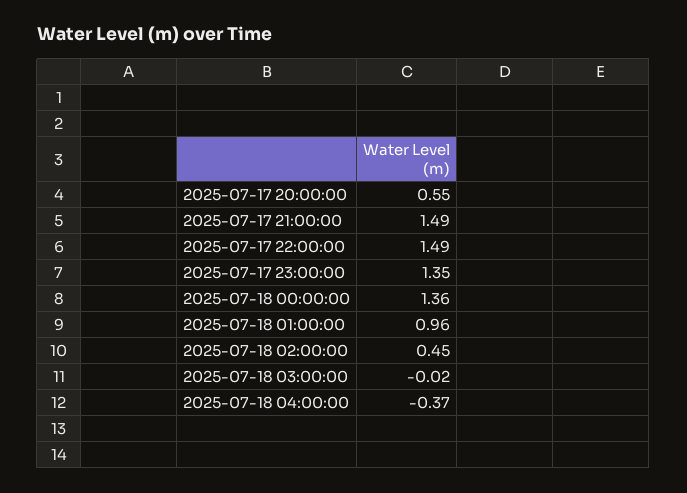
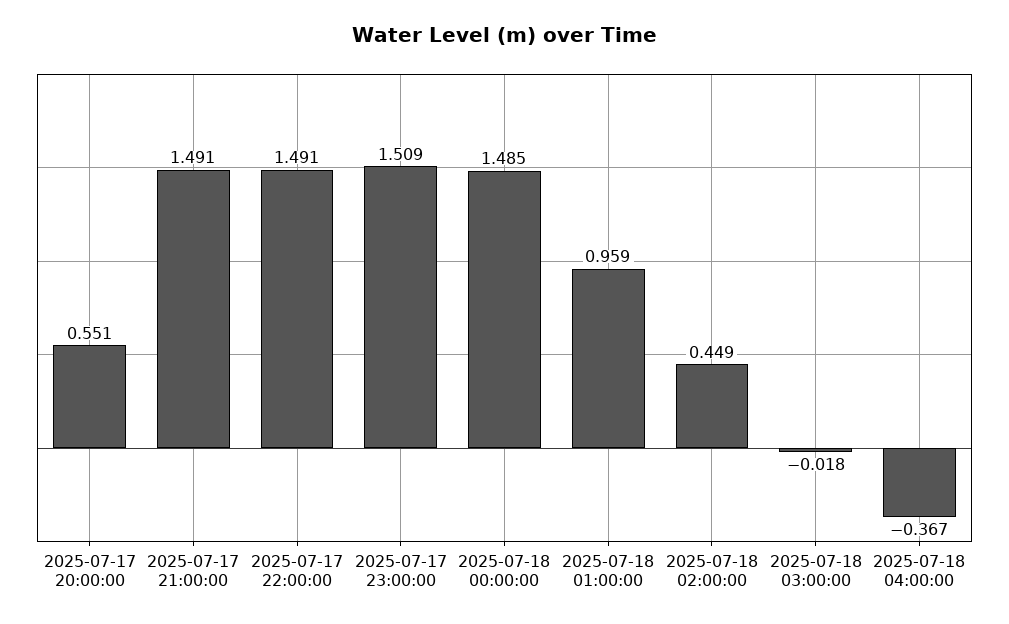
2025-07-17 23:00:00: 1.35 -> 1.509
2025-07-18 00:00:00: 1.36 -> 1.485

